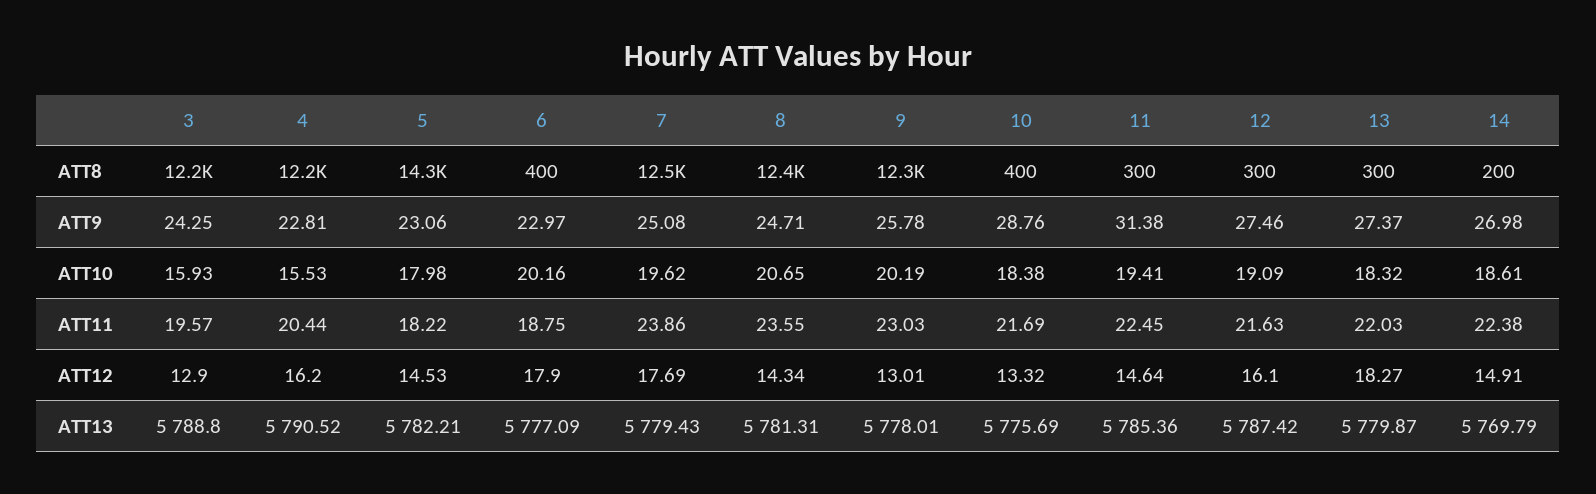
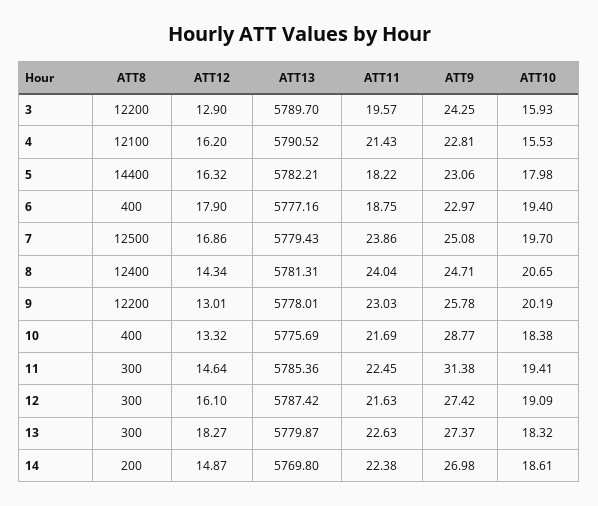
4, ATT8: 12200 -> 12100
5, ATT8: 14300 -> 14400
9, ATT8: 12300 -> 12200
10, ATT9: 28.76 -> 28.77
12, ATT9: 27.46 -> 27.42
6, ATT10: 20.16 -> 19.4
7, ATT10: 19.62 -> 19.7
4, ATT11: 20.44 -> 21.43
8, ATT11: 23.55 -> 24.04
13, ATT11: 22.03 -> 22.63
5, ATT12: 14.53 -> 16.32
7, ATT12: 17.69 -> 16.86
14, ATT12: 14.91 -> 14.87
3, ATT13: 5788.8 -> 5789.7
6, ATT13: 5777.09 -> 5777.16
14, ATT13: 5769.79 -> 5769.8

